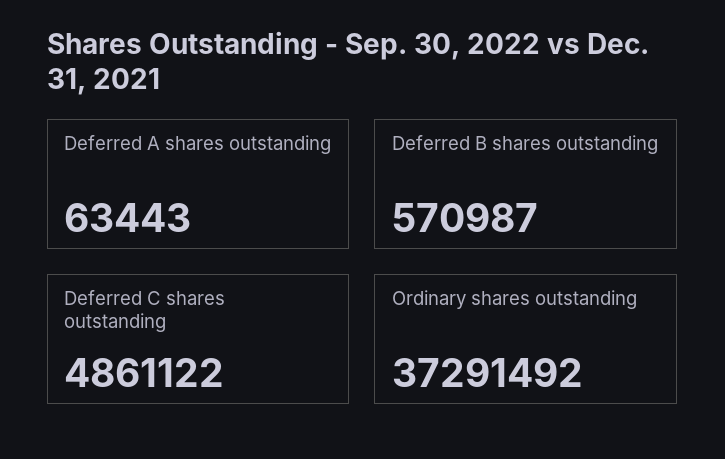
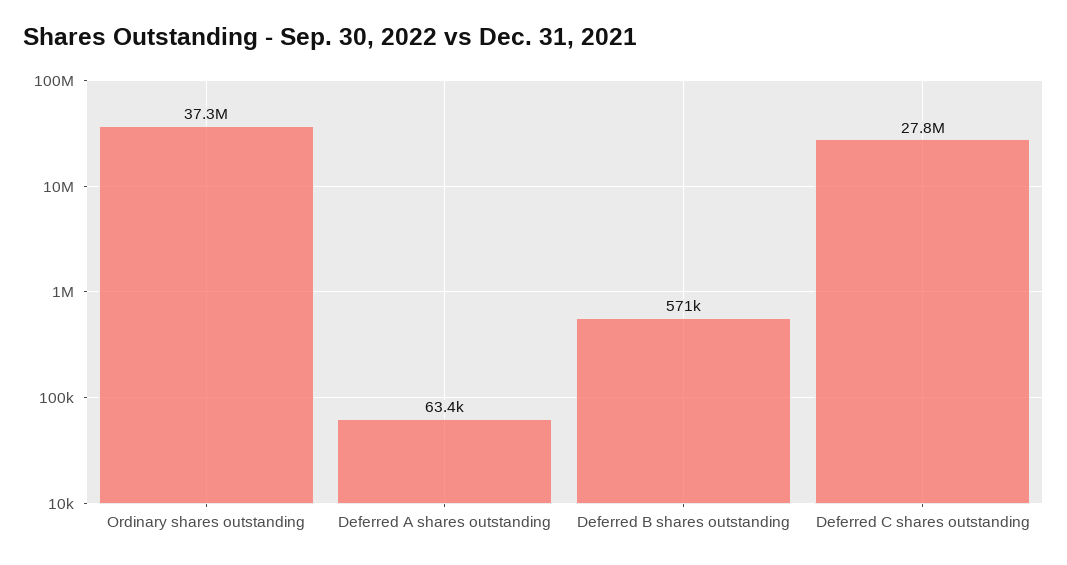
Deferred C shares outstanding: 4861122 -> 27800000

